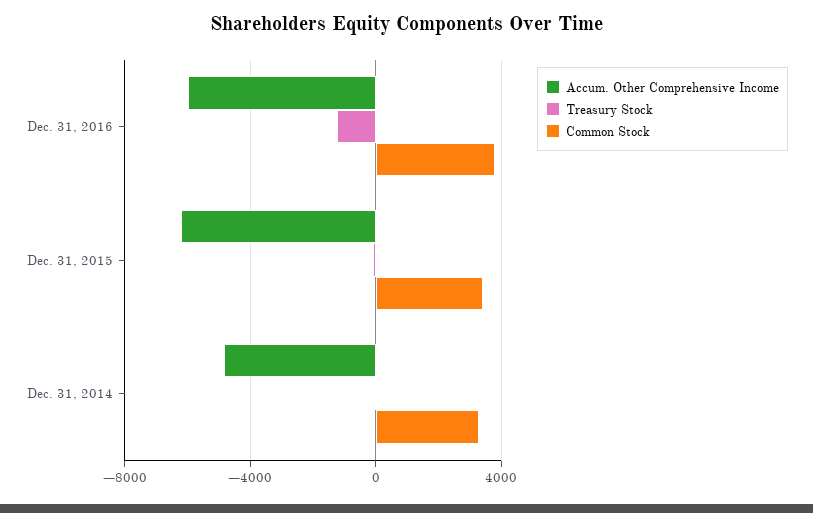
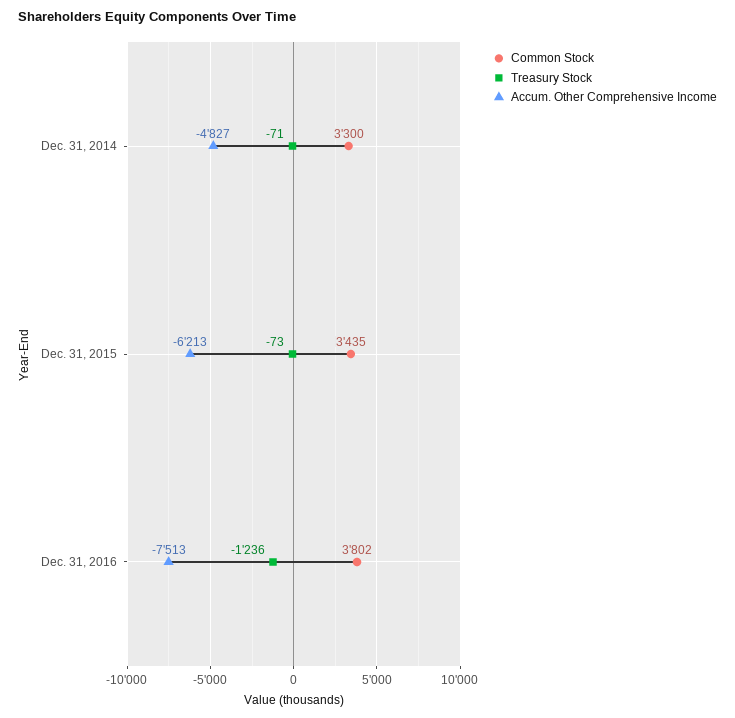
Accum. Other Comprehensive Income, Dec. 31, 2016: -6000 -> -7513

